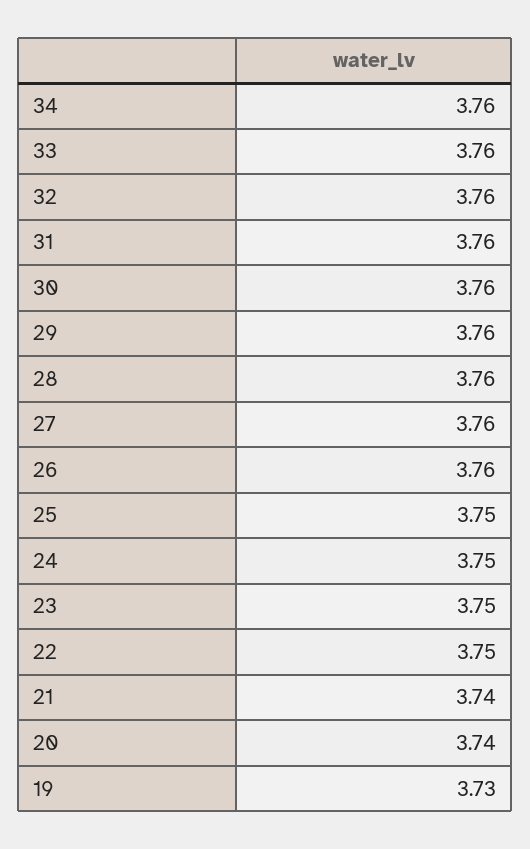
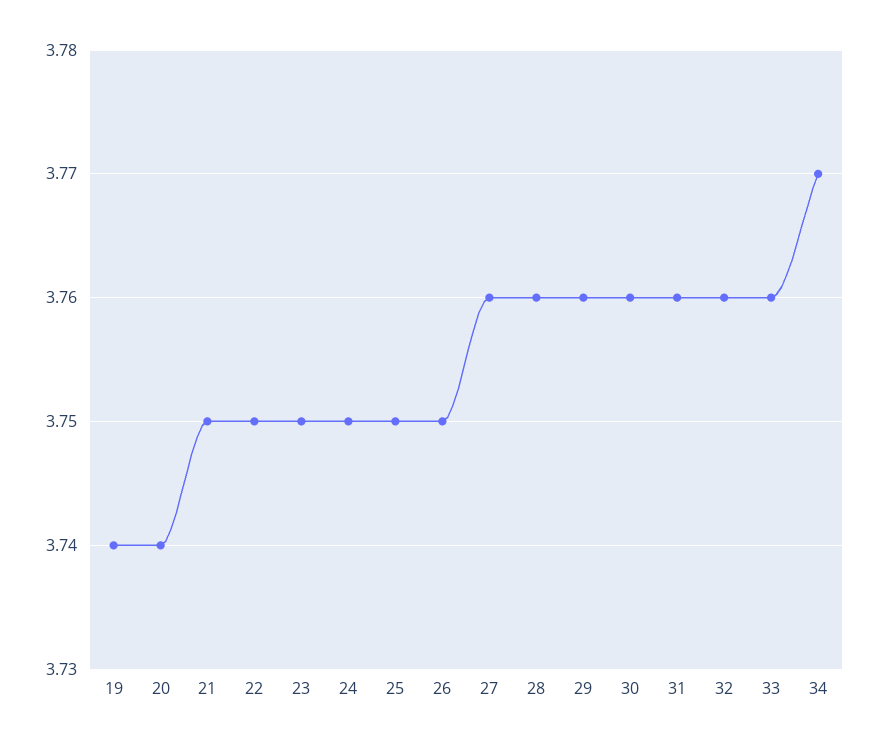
34: 3.76 -> 3.77
26: 3.76 -> 3.75
21: 3.74 -> 3.75
19: 3.73 -> 3.74

